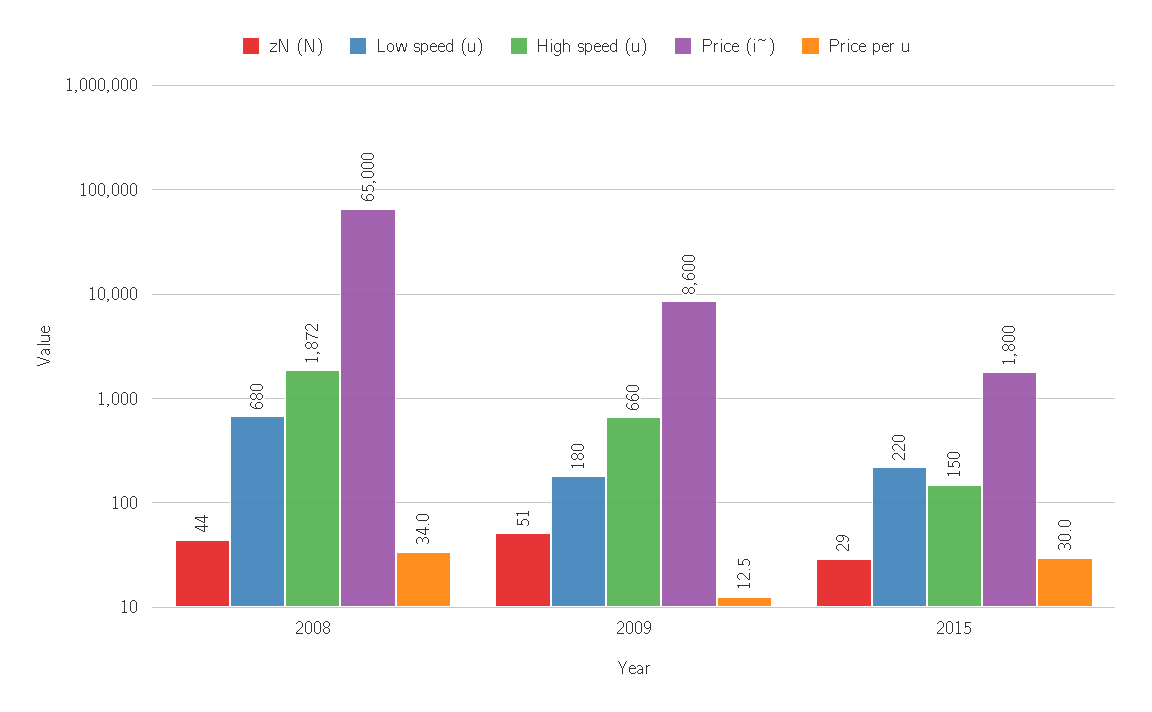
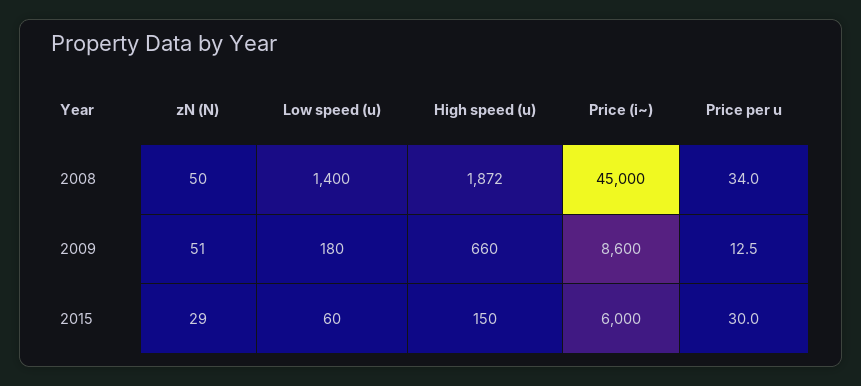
zN (N), 2008: 44 -> 50
Low speed (u), 2008: 680 -> 1400
Price (i~), 2008: 65000 -> 45000
Low speed (u), 2015: 220 -> 60
Price (i~), 2015: 1800 -> 6000

